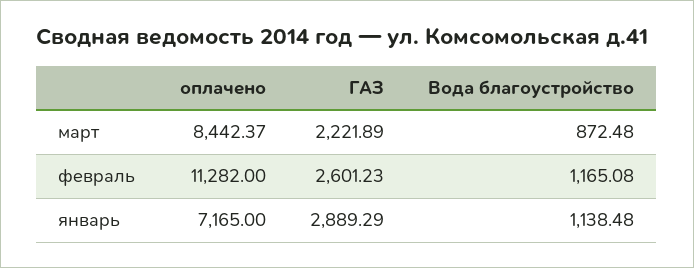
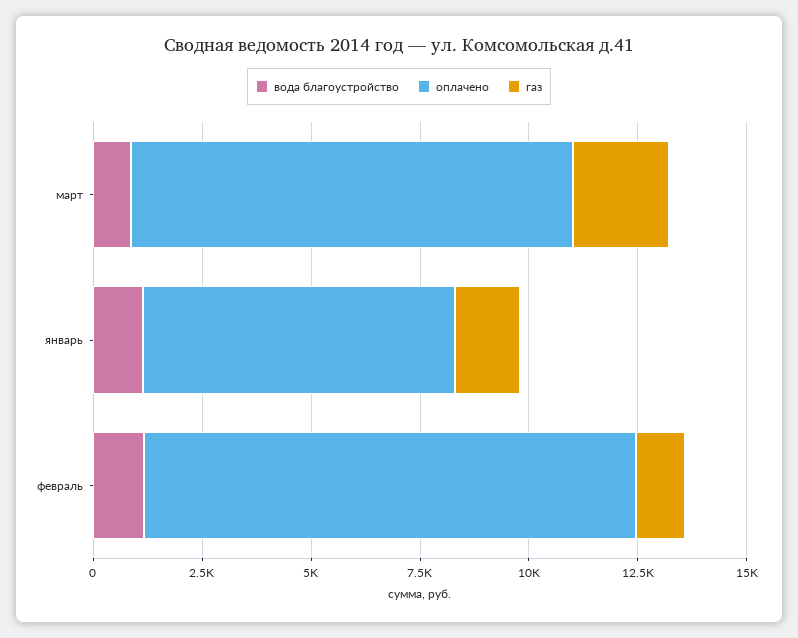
оплачено, март: 8442.37 -> 10000
ГАЗ, февраль: 2601.23 -> 1000
ГАЗ, январь: 2889.29 -> 1500

